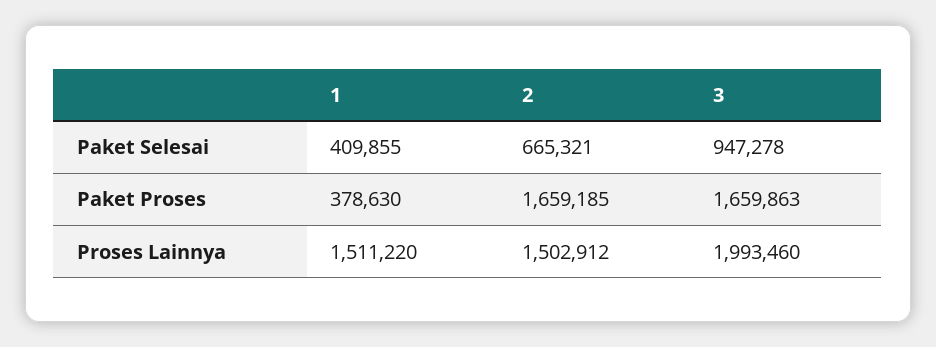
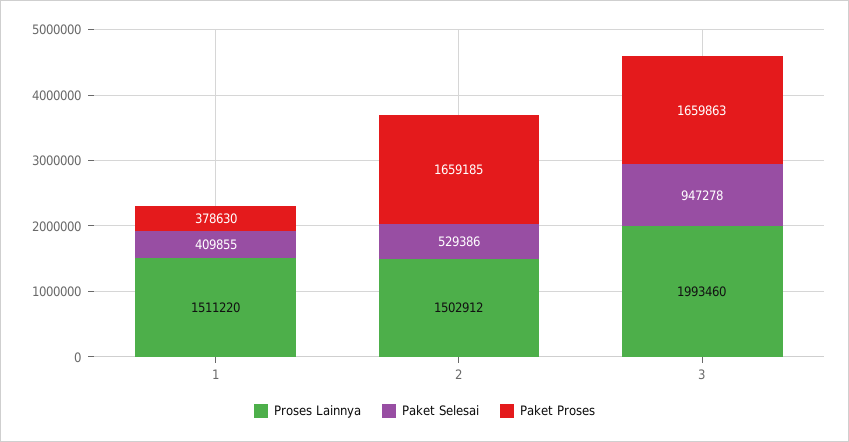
Paket Selesai, 2: 665321 -> 529386

